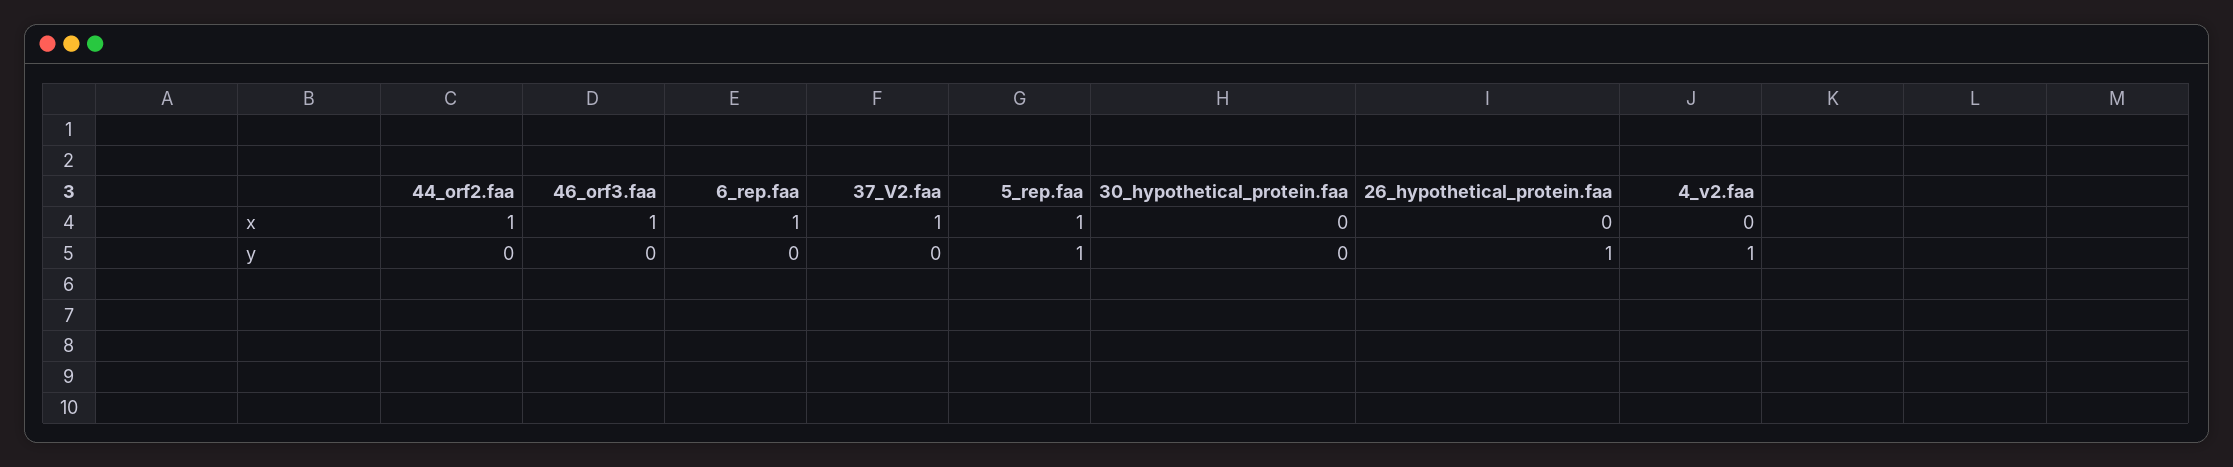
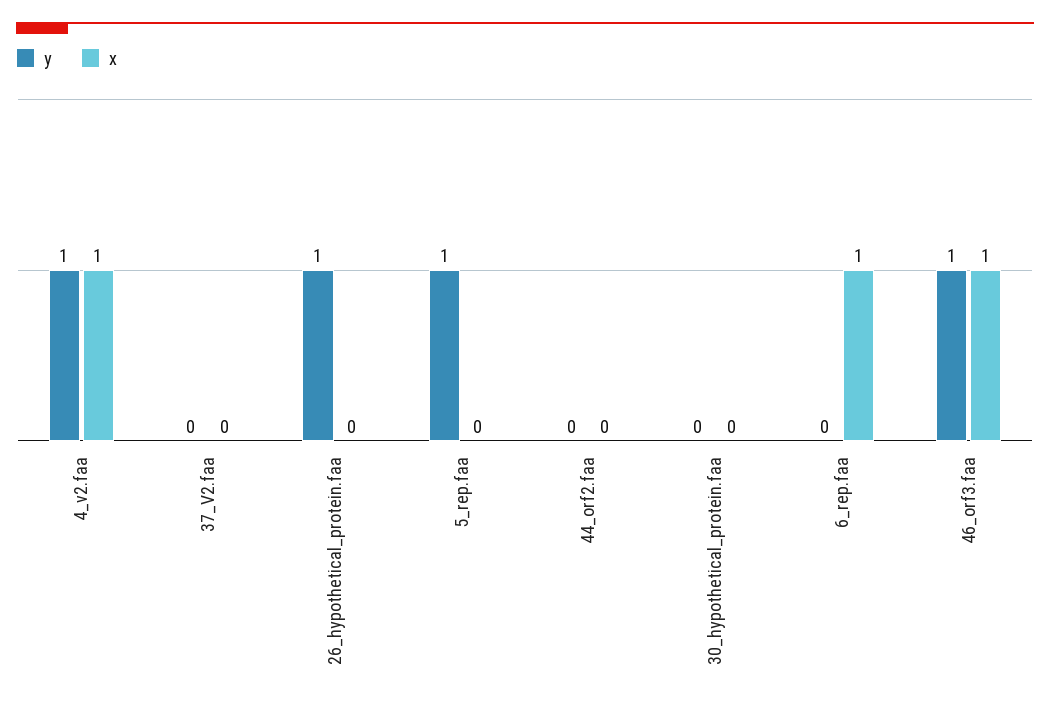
x, 44_orf2.faa: 1 -> 0
x, 37_V2.faa: 1 -> 0
x, 5_rep.faa: 1 -> 0
x, 4_v2.faa: 0 -> 1
y, 46_orf3.faa: 0 -> 1

